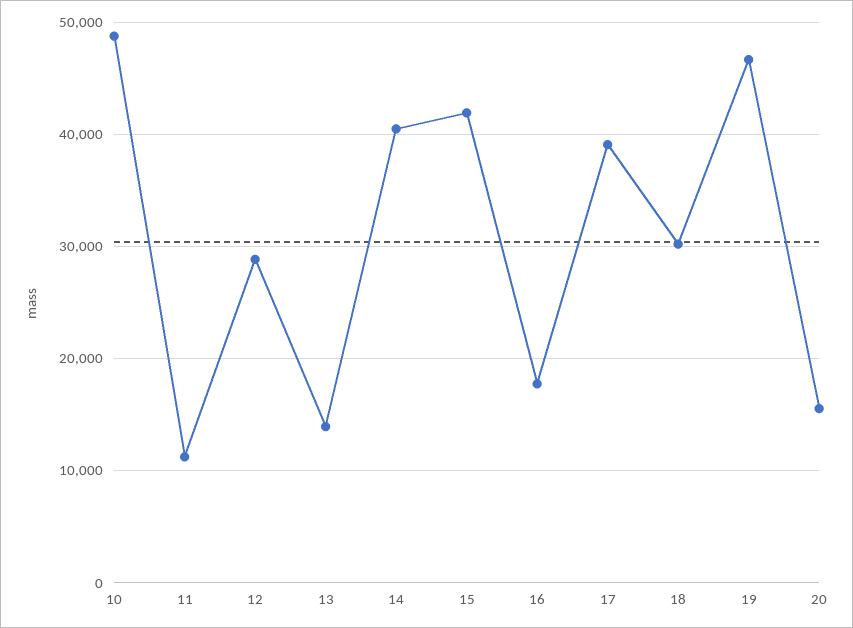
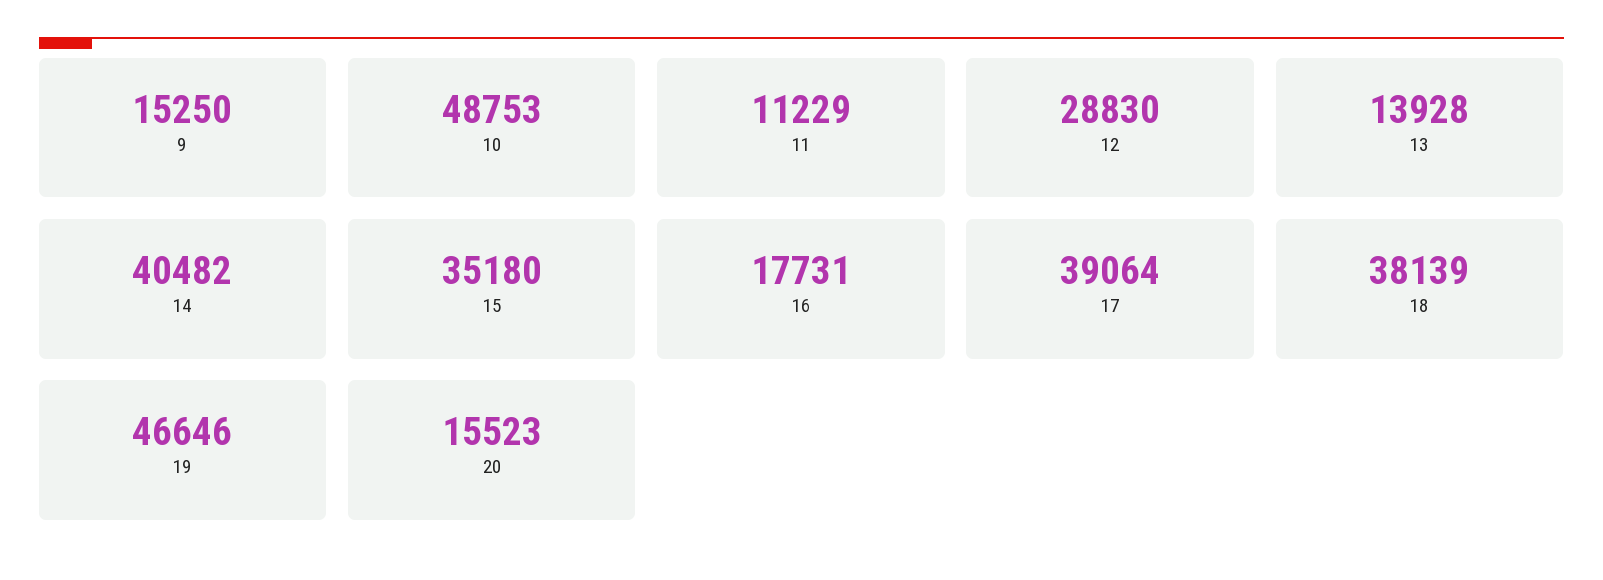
15: 42000 -> 35180
18: 30000 -> 38139
9: none -> 15250

